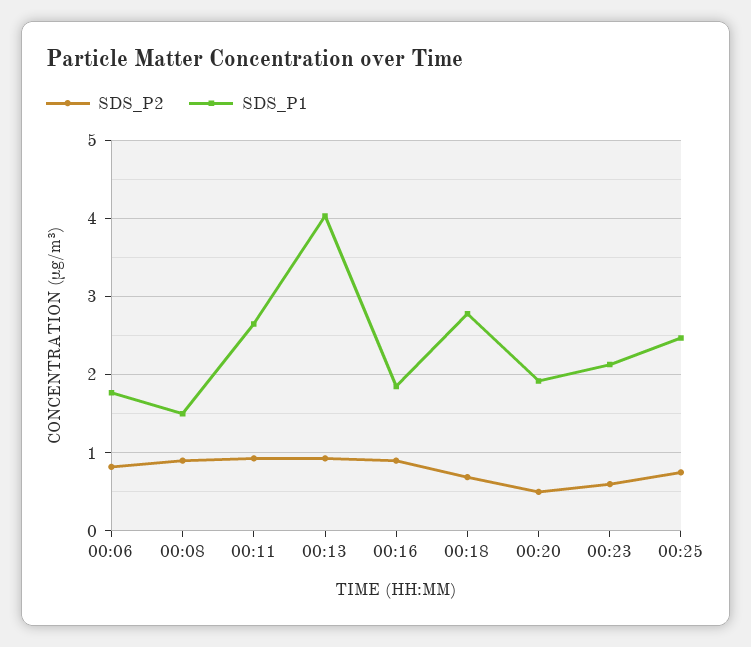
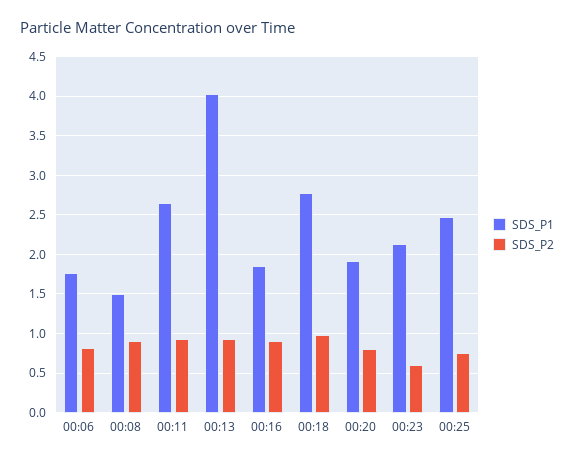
SDS_P2, 00:18: 0.7 -> 1
SDS_P2, 00:20: 0.5 -> 0.8

